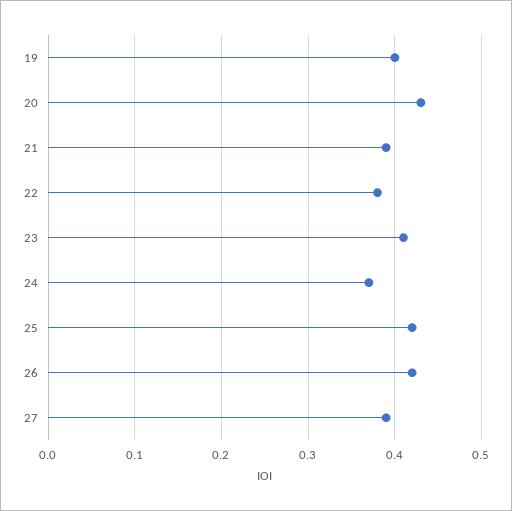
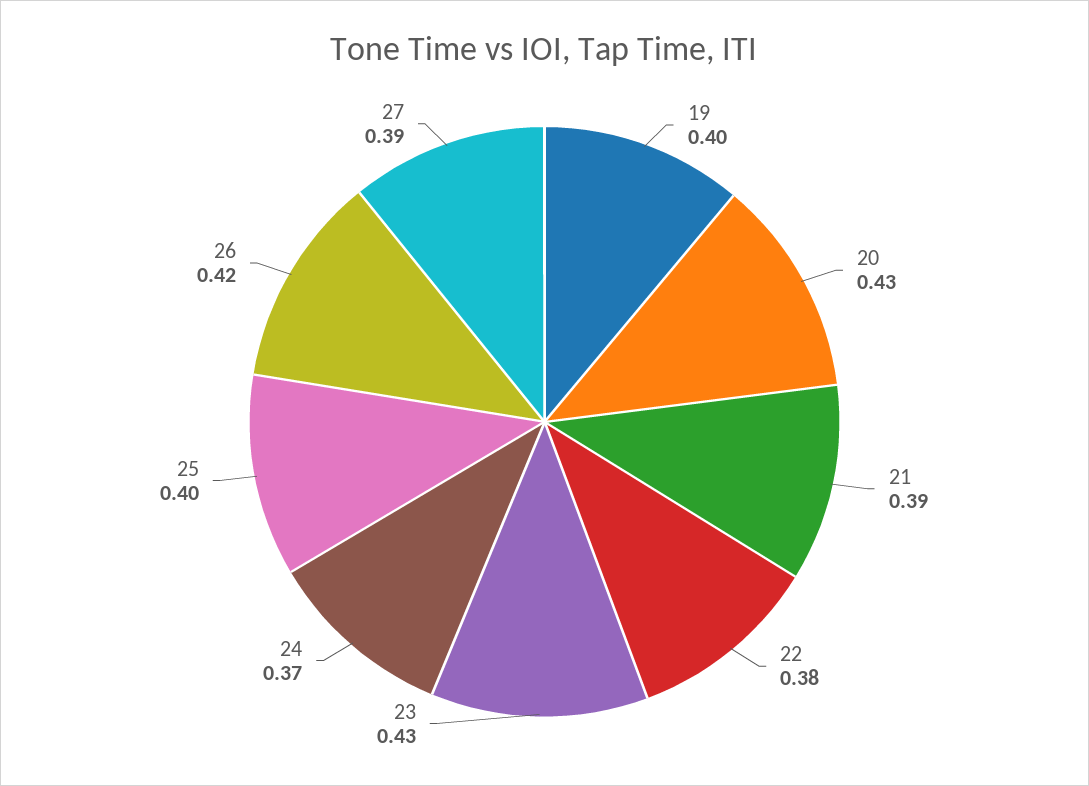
23: 0.41 -> 0.43
25: 0.42 -> 0.4

